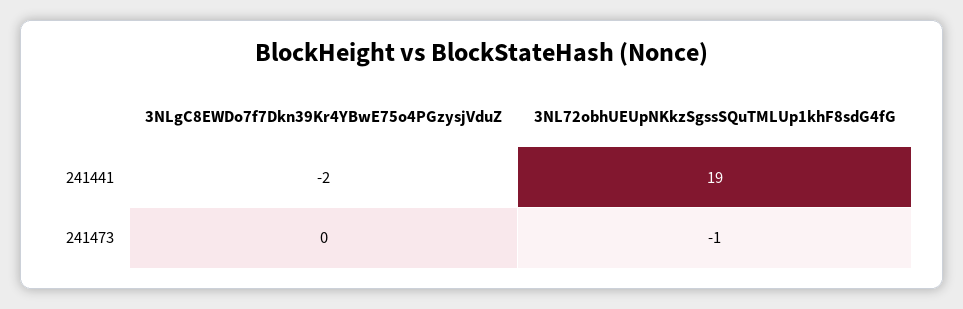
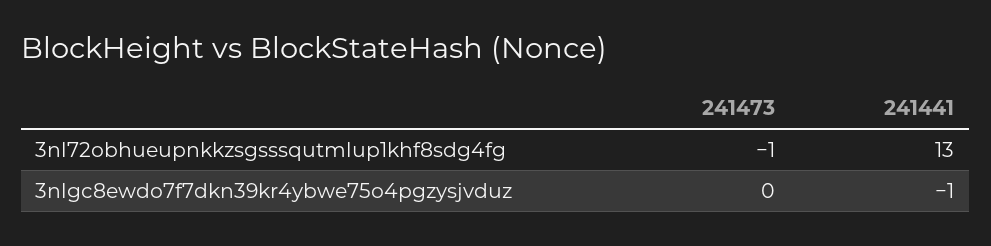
3NLgC8EWDo7f7Dkn39Kr4YBwE75o4PGzysjVduZ, 241441: -2 -> -1
3NL72obhUEUpNKkzSgssSQuTMLUp1khF8sdG4fG, 241441: 19 -> 13

